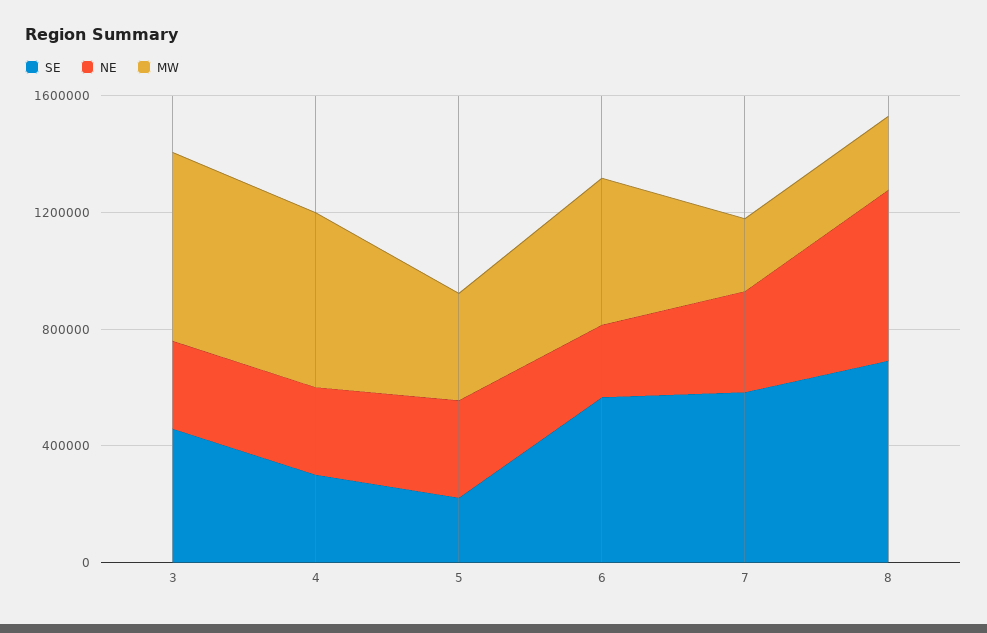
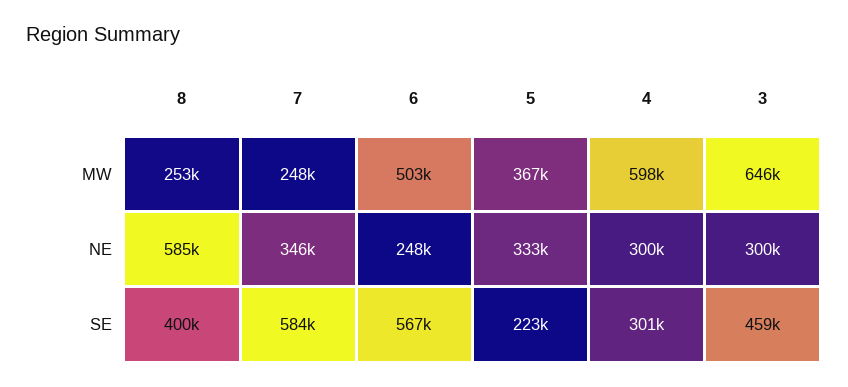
SE, 8: 700000 -> 400000

